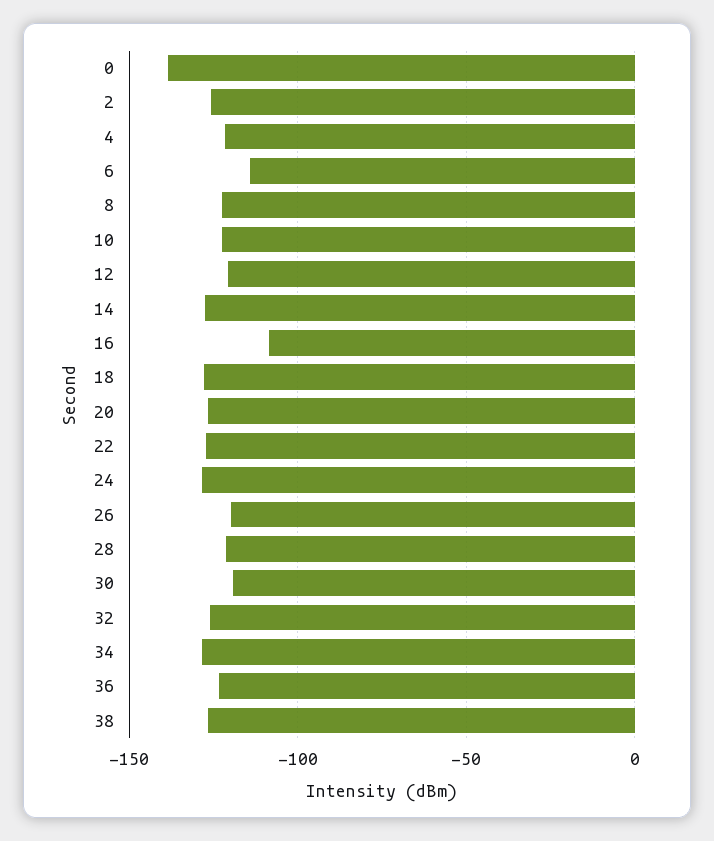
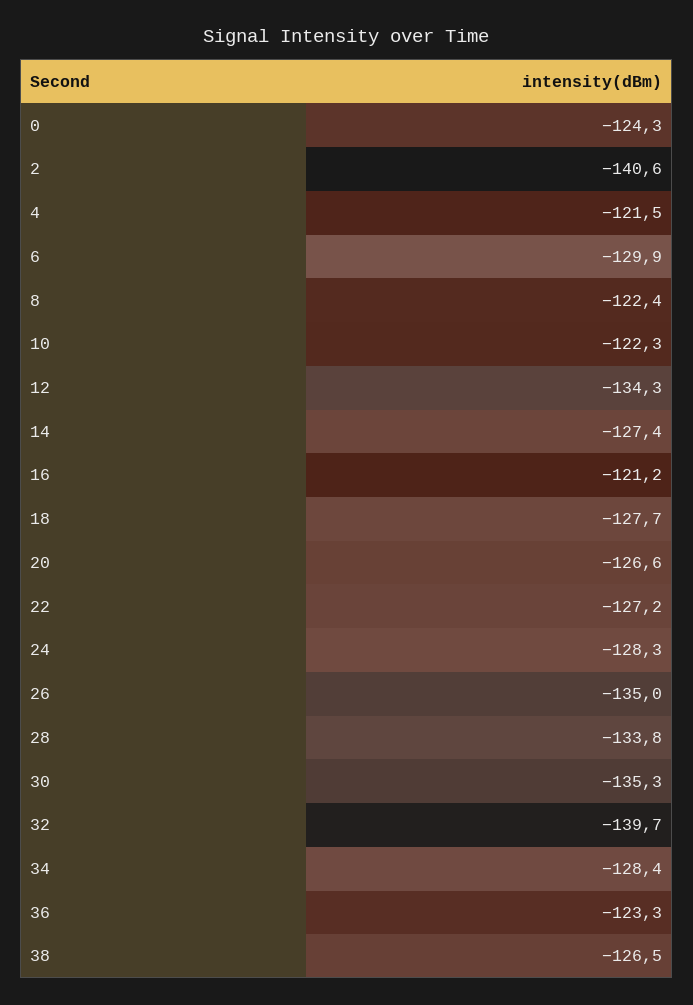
0: -140 -> -124.3
2: -125 -> -140.6
6: -115 -> -129.9
12: -120 -> -134.3
16: -110 -> -121.2
26: -120 -> -135
28: -120 -> -133.8
30: -120 -> -135.3
32: -125 -> -139.7

